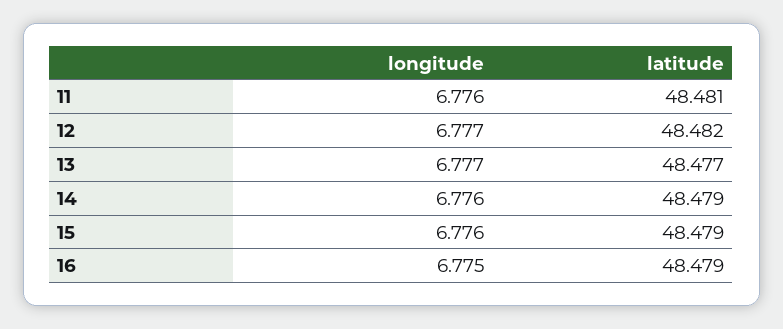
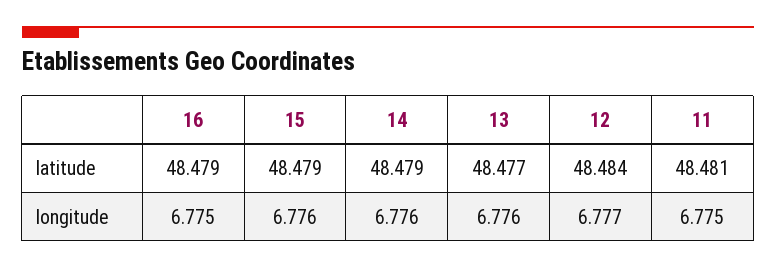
longitude, 11: 6.776 -> 6.775
latitude, 12: 48.482 -> 48.484
longitude, 13: 6.777 -> 6.776

